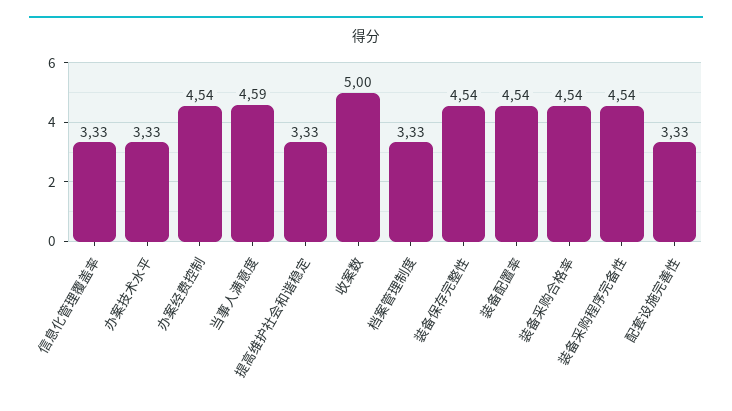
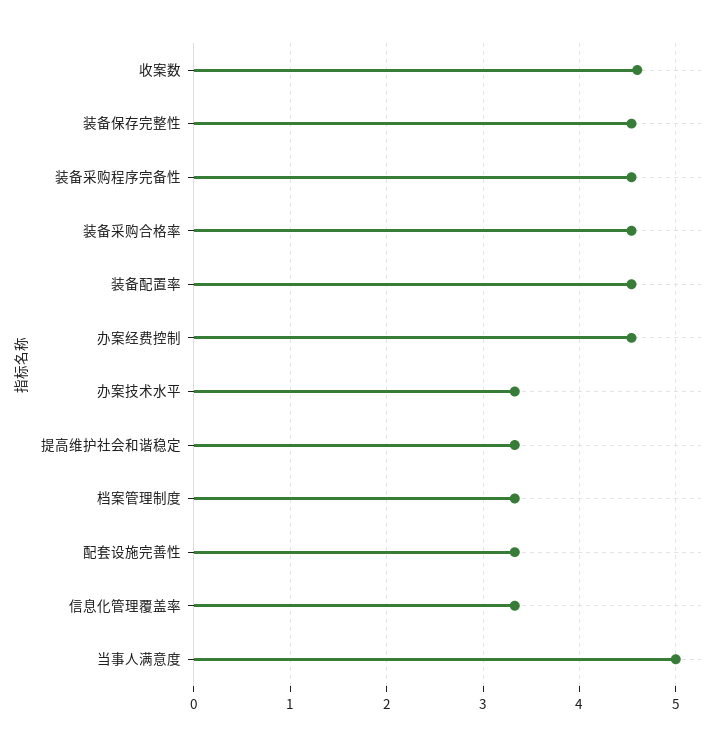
当事人满意度: 4.59 -> 5
收案数: 5 -> 4.6

